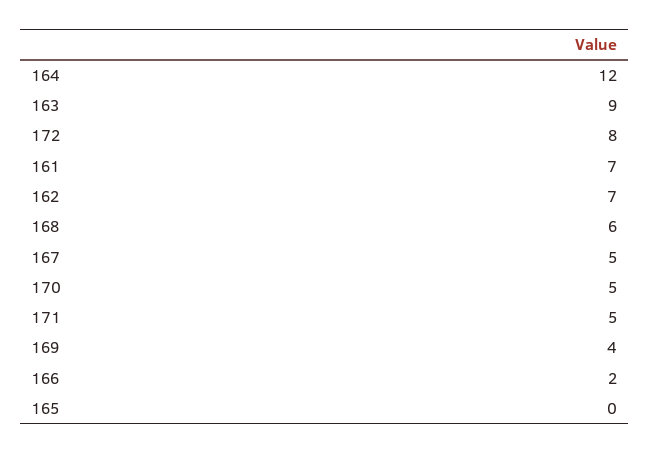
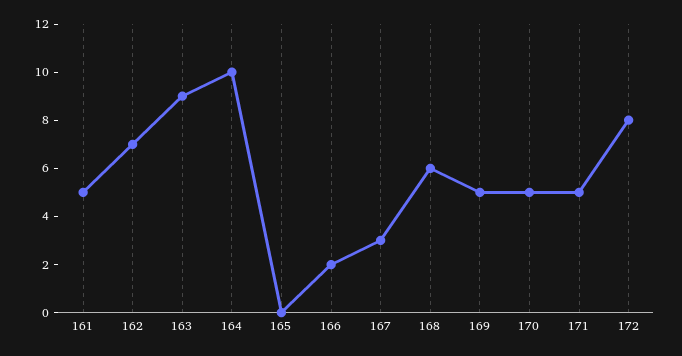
164: 12 -> 10
161: 7 -> 5
167: 5 -> 3
169: 4 -> 5

